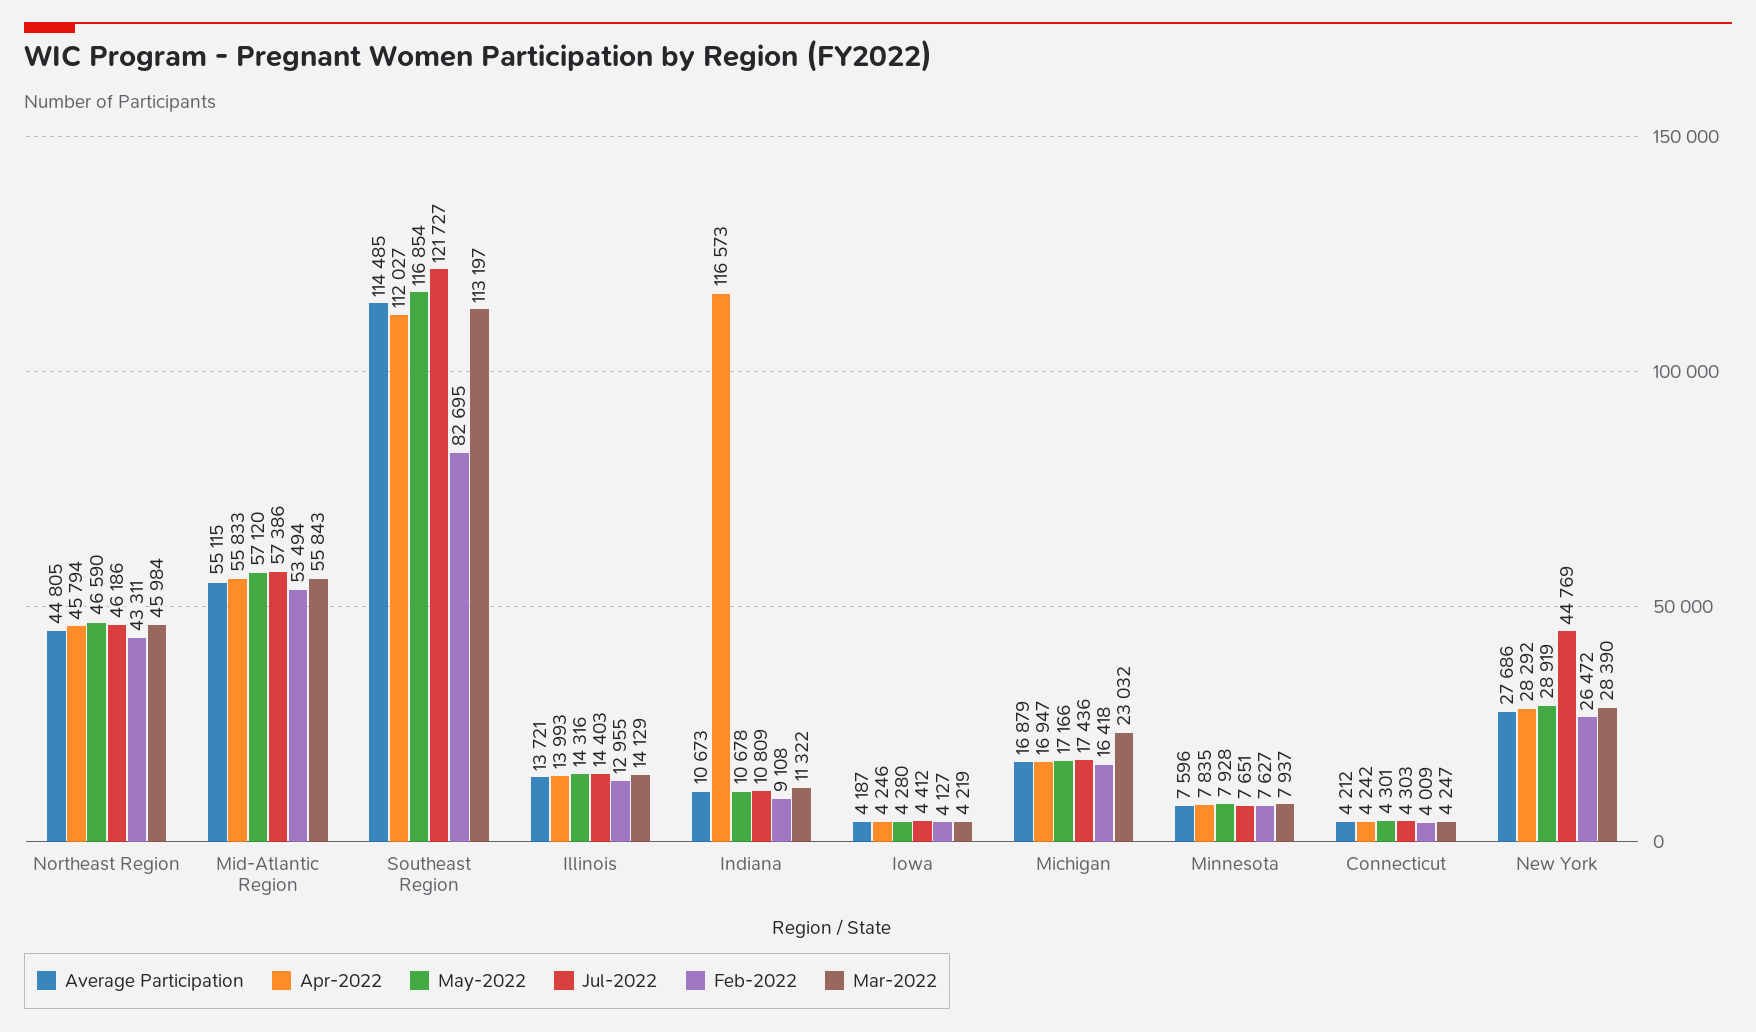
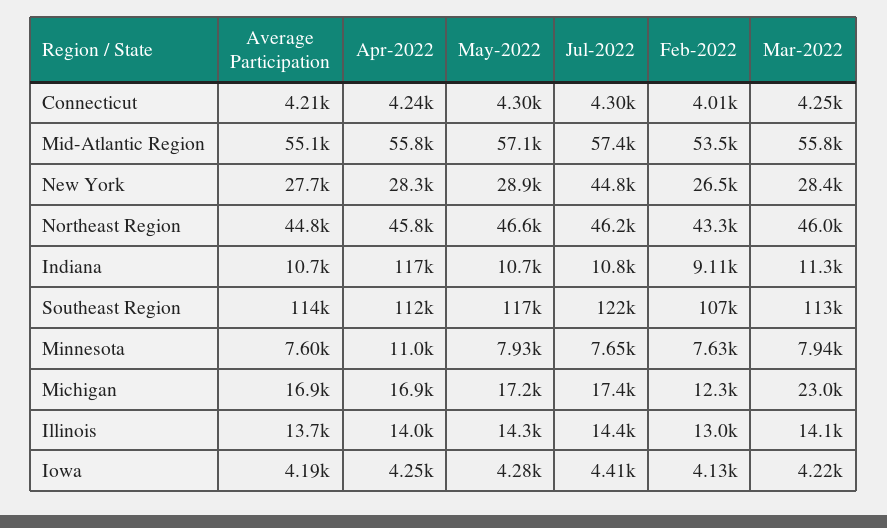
Feb-2022, Southeast Region: 82695 -> 107000
Feb-2022, Michigan: 16418 -> 12300
Apr-2022, Minnesota: 7835 -> 11000

